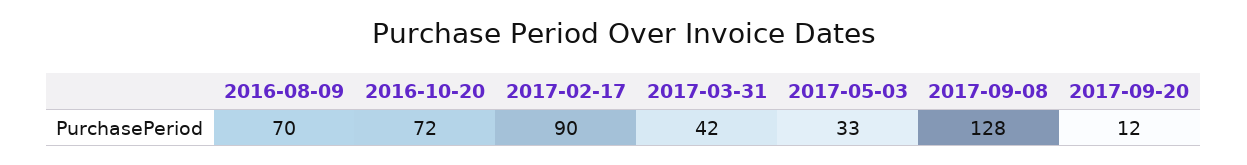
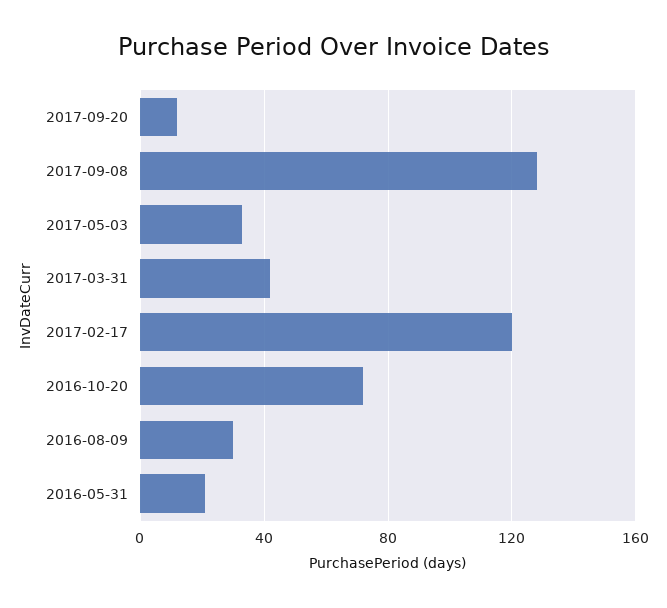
2016-08-09: 70 -> 30
2017-02-17: 90 -> 120
2016-05-31: none -> 20

